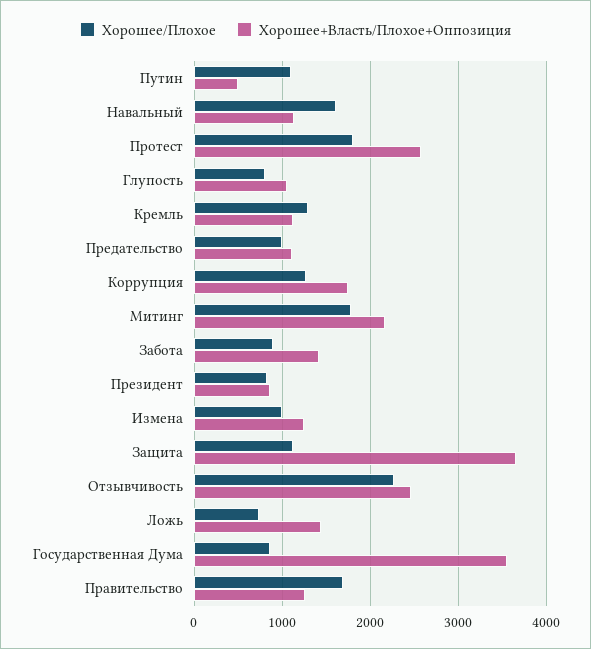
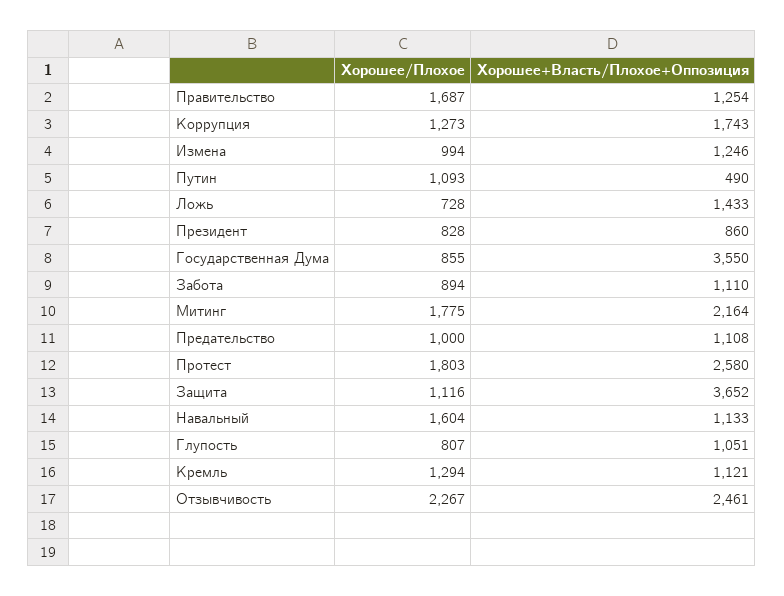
Хорошее+Власть/Плохое+Оппозиция, Забота: 1400 -> 1110

